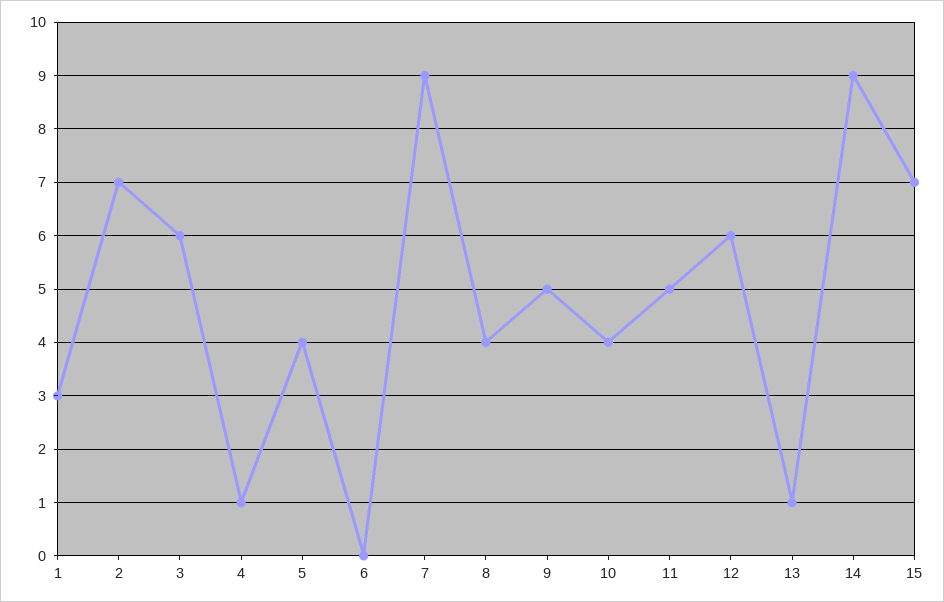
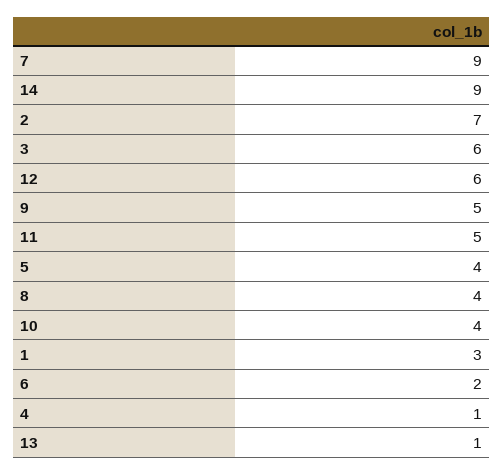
6: 0 -> 2
15: 7 -> none

